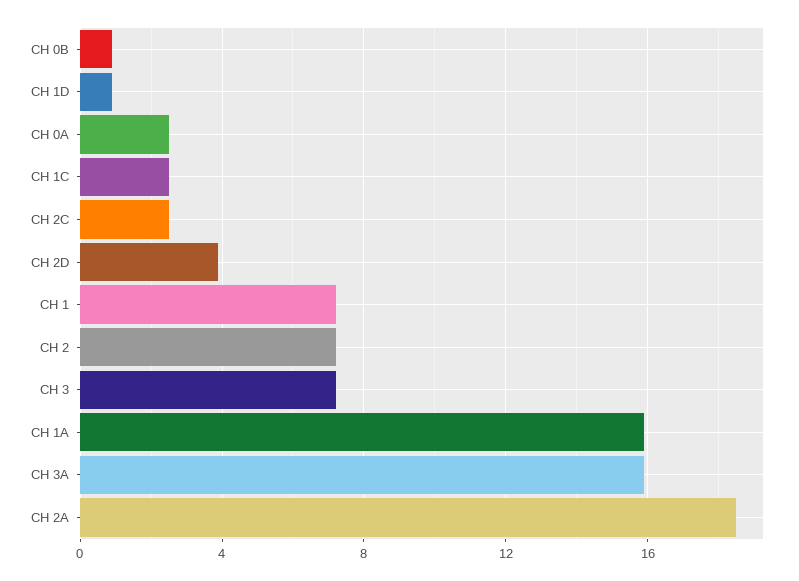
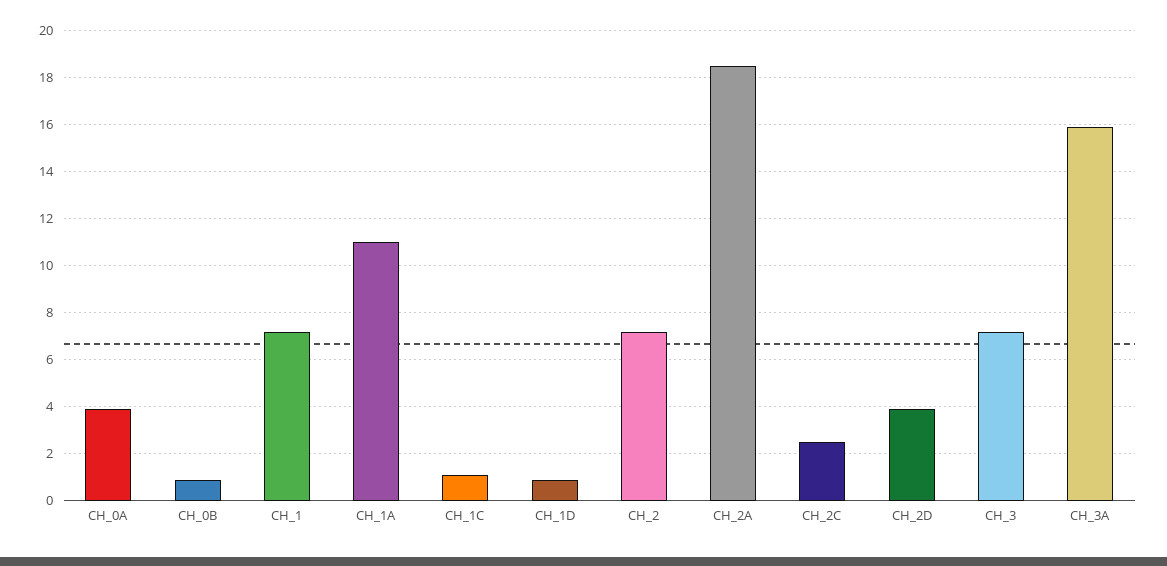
CH 0A: 2.5 -> 4
CH 1C: 2.5 -> 1
CH 1A: 16 -> 11

